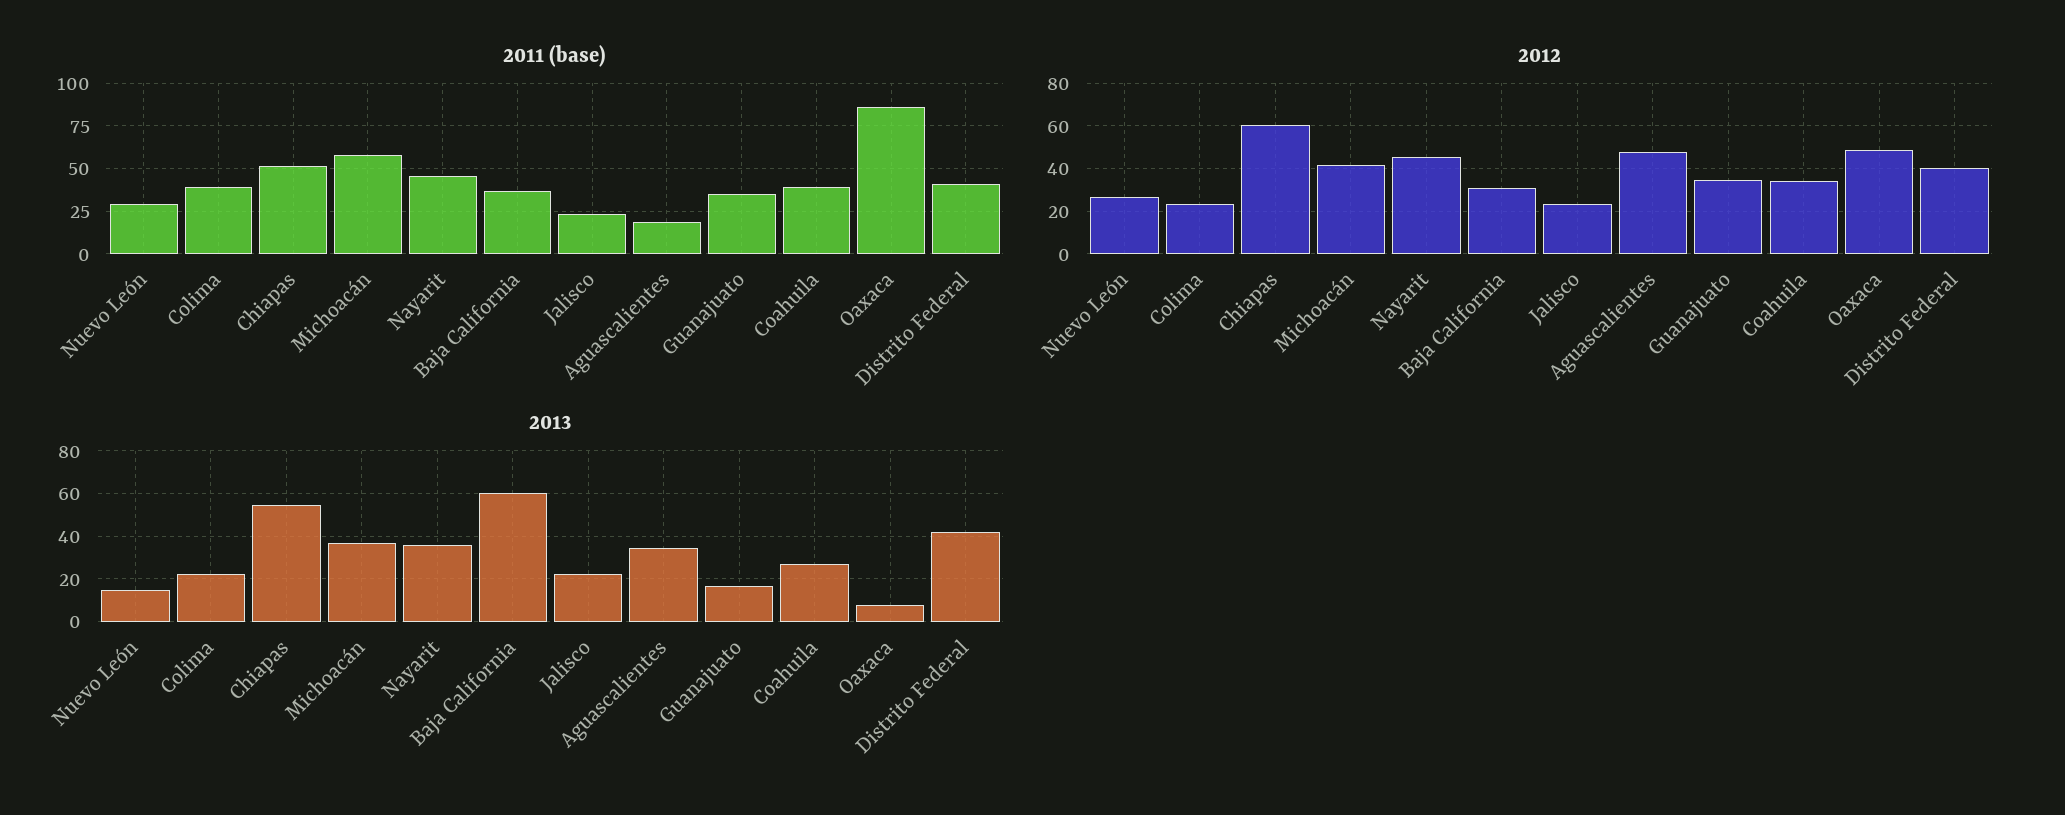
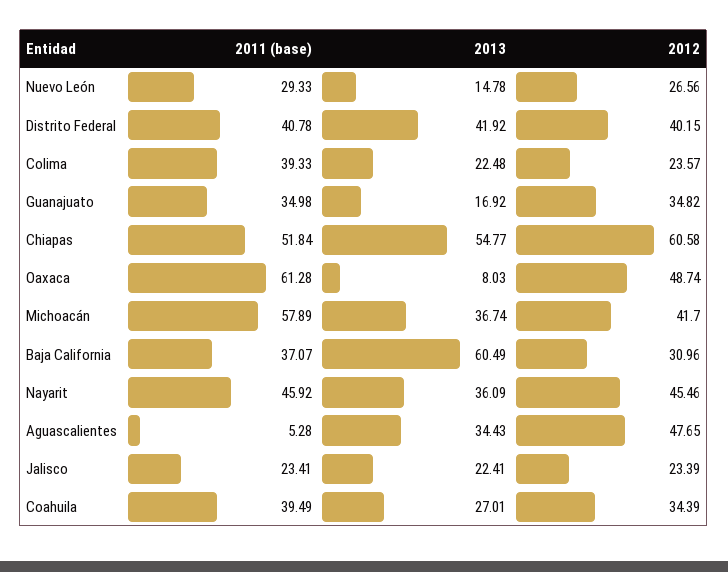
2011 (base), Aguascalientes: 20 -> 5.28
2011 (base), Oaxaca: 85 -> 61.28

